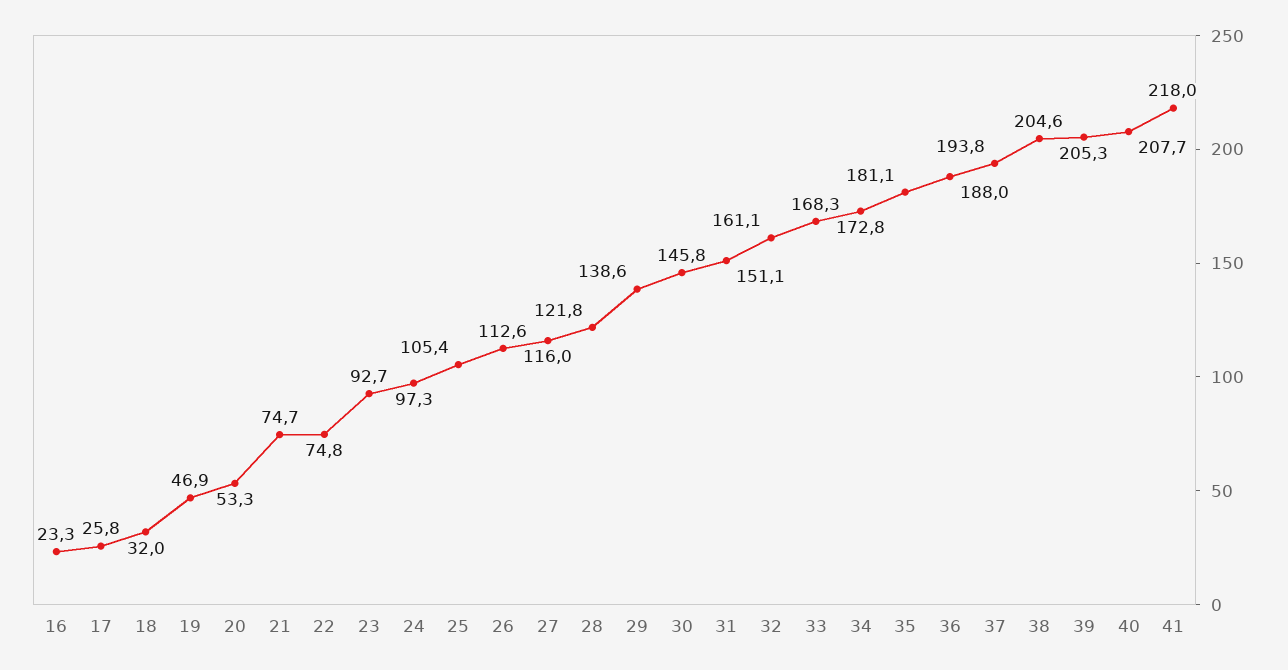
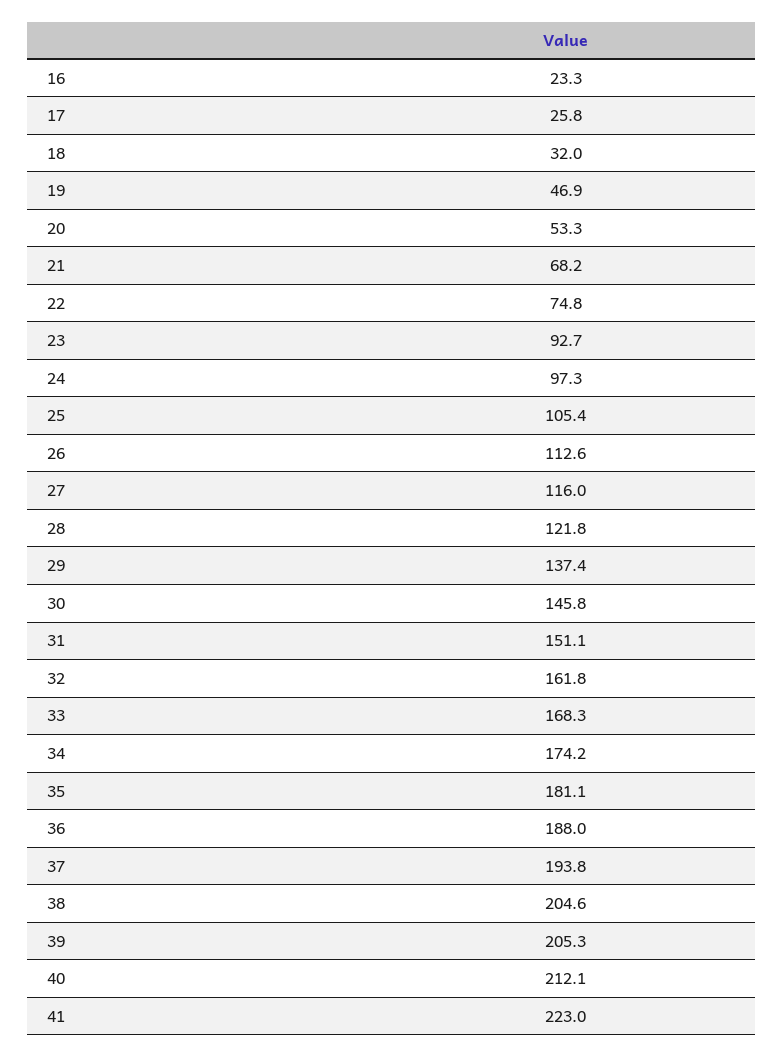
21: 74.7 -> 68.2
29: 138.6 -> 137.4
32: 161.1 -> 161.8
34: 172.8 -> 174.2
40: 207.7 -> 212.1
41: 218 -> 223

